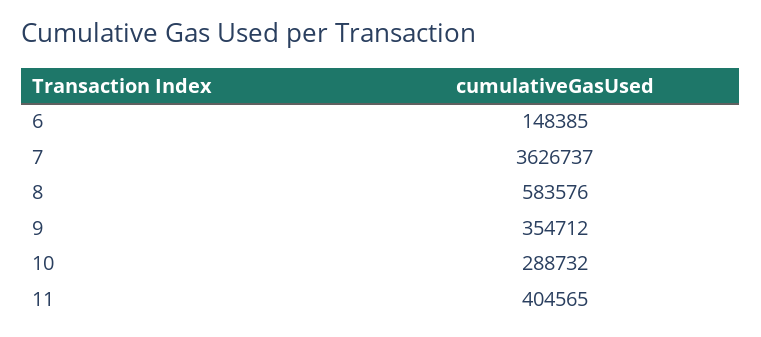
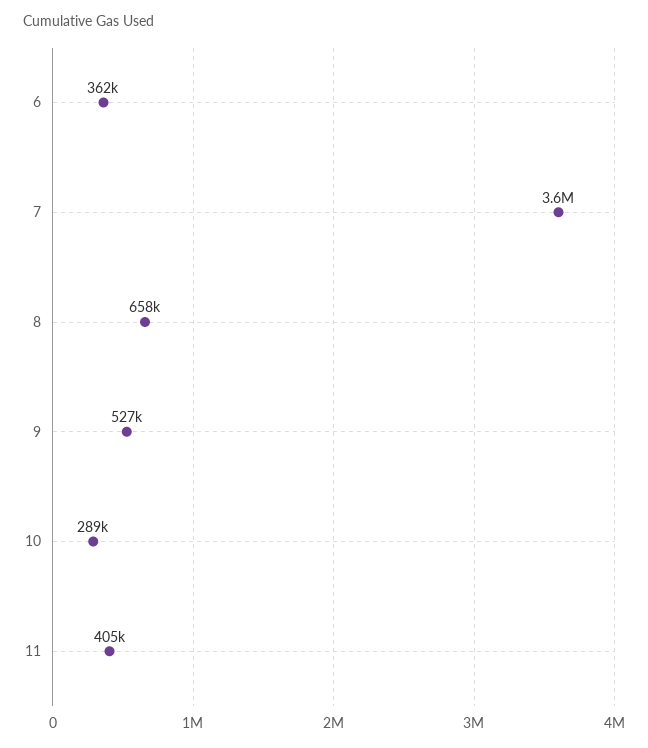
6: 148385 -> 362000
8: 583576 -> 658000
9: 354712 -> 527000

